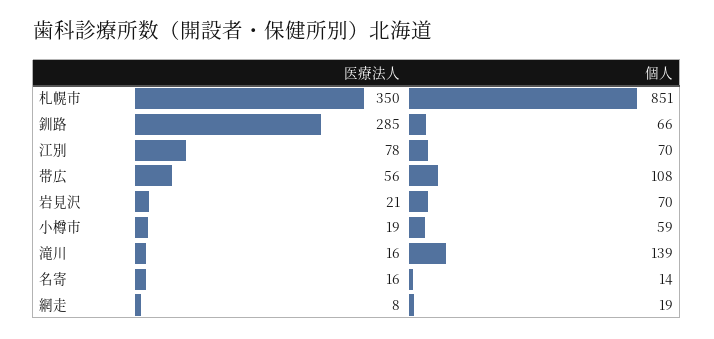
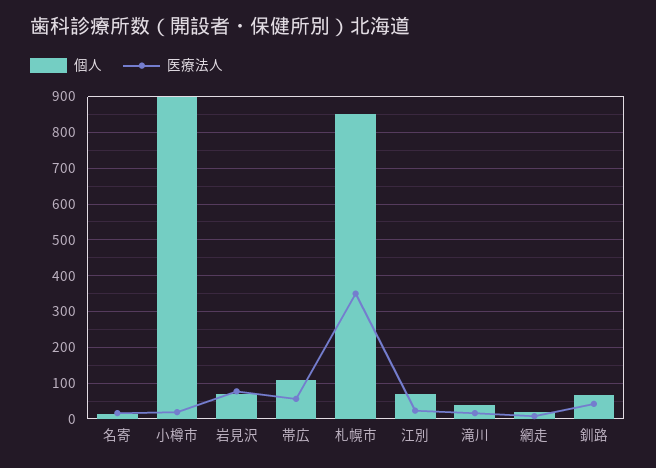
医療法人, 釧路: 285 -> 40
医療法人, 江別: 78 -> 20
医療法人, 岩見沢: 21 -> 80
個人, 小樽市: 59 -> 900
個人, 滝川: 139 -> 40

